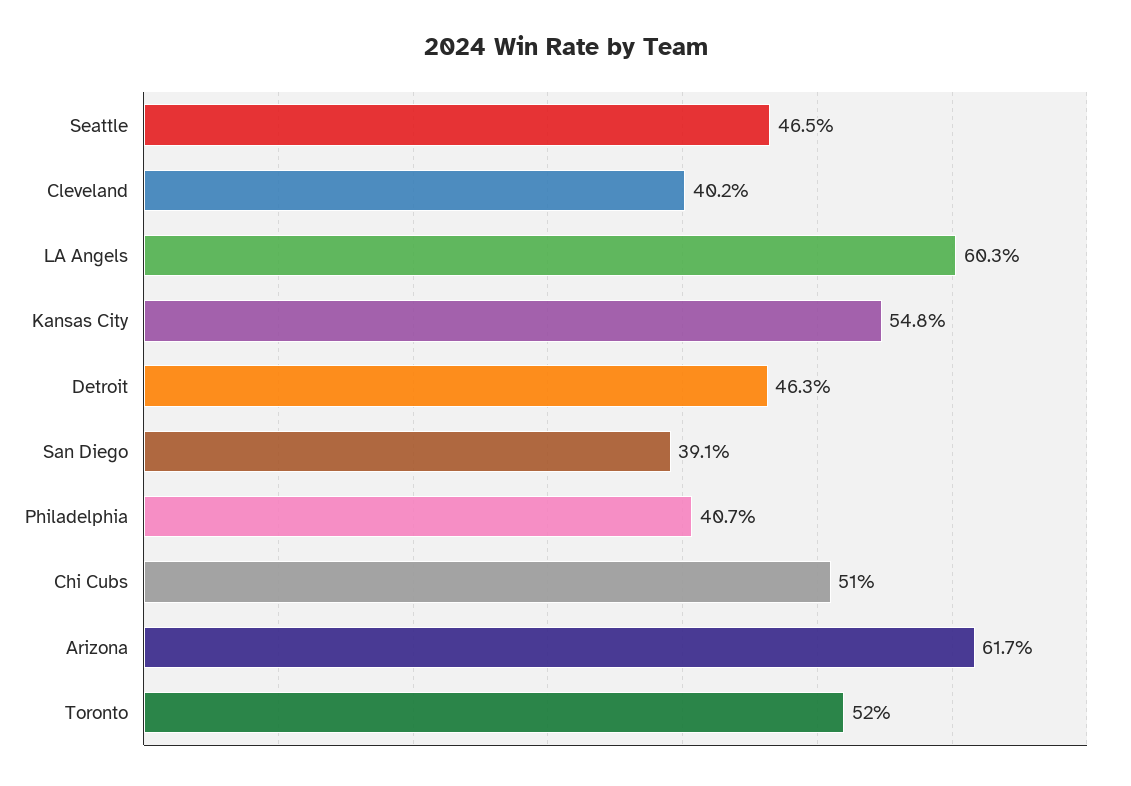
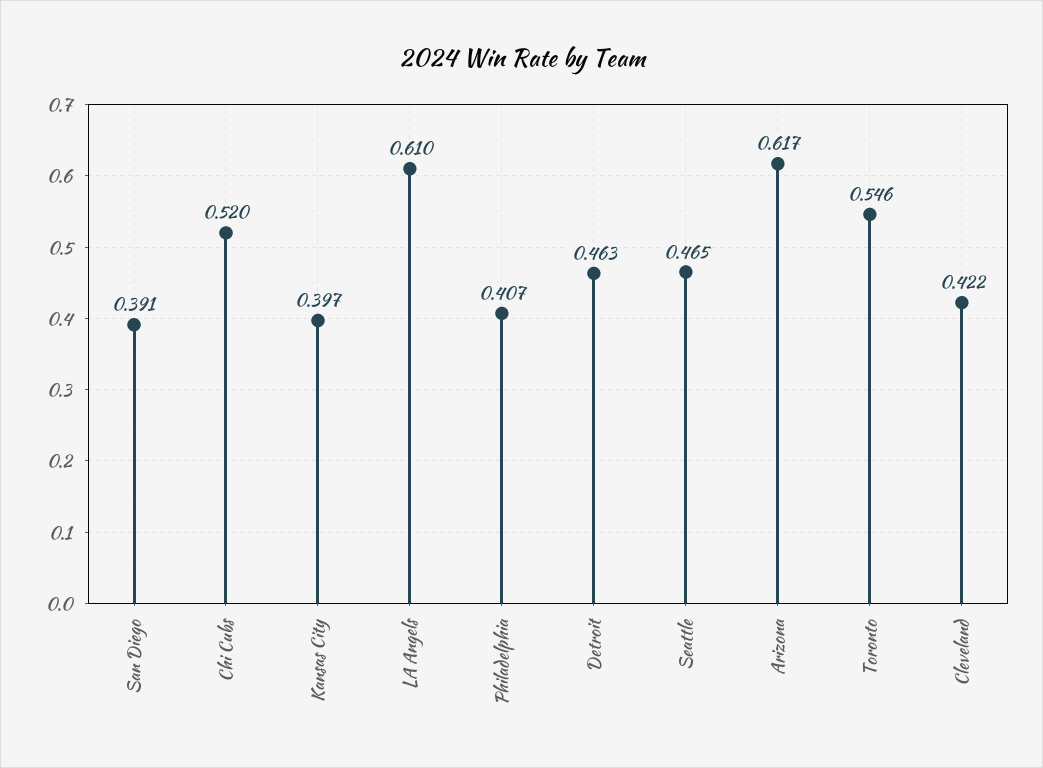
Cleveland: 0.402 -> 0.422
LA Angels: 0.603 -> 0.61
Kansas City: 0.548 -> 0.397
Chi Cubs: 0.51 -> 0.52
Toronto: 0.52 -> 0.546

